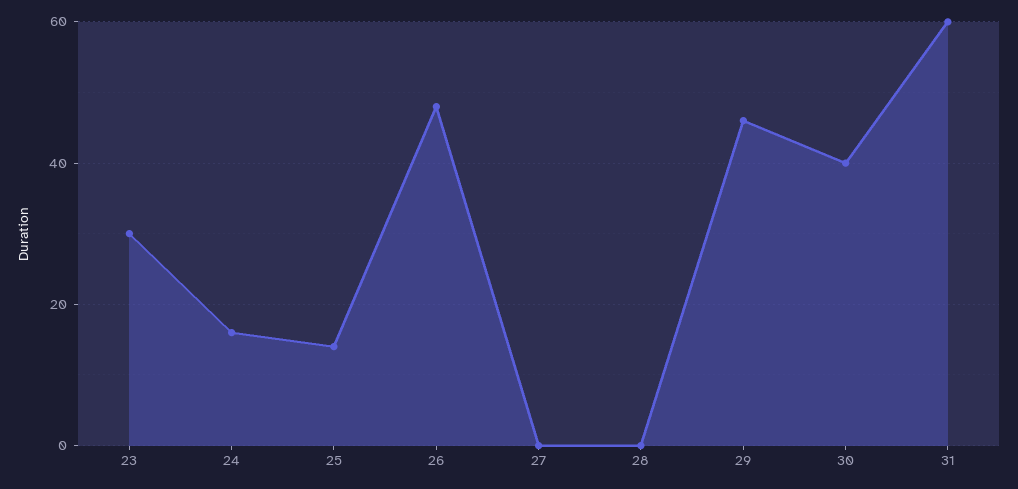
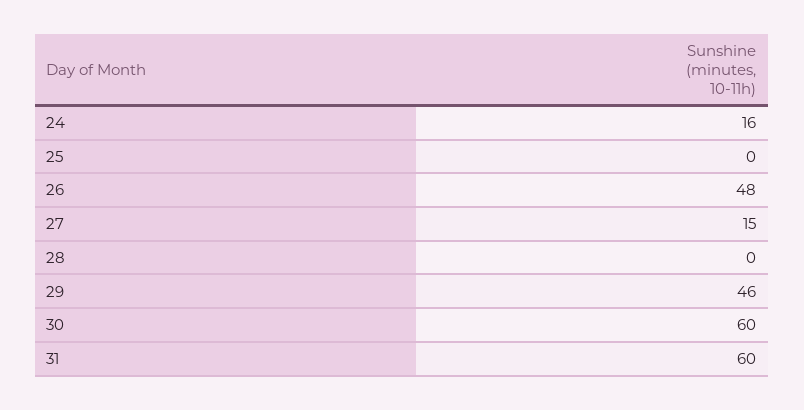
23: 30 -> none
25: 15 -> 0
27: 0 -> 15
30: 40 -> 60

